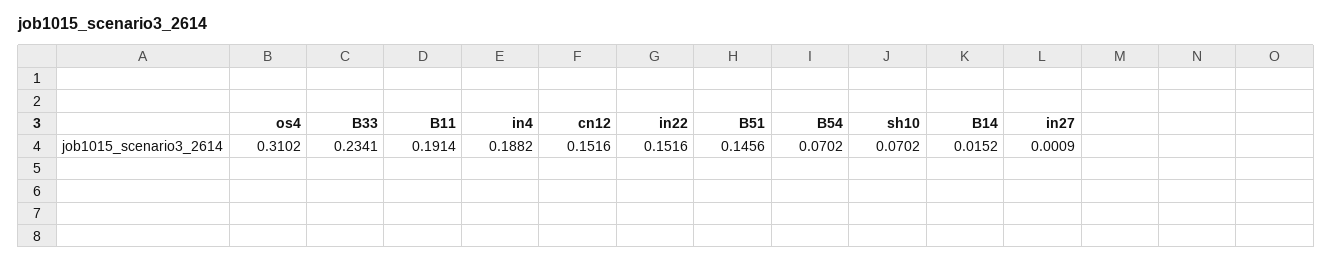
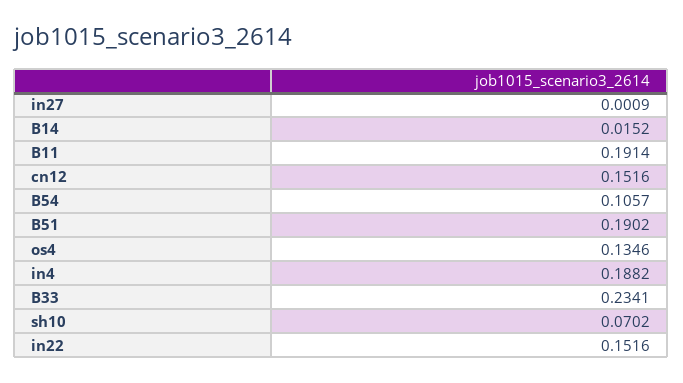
os4: 0.3102 -> 0.1346
B51: 0.1456 -> 0.1902
B54: 0.0702 -> 0.1057

